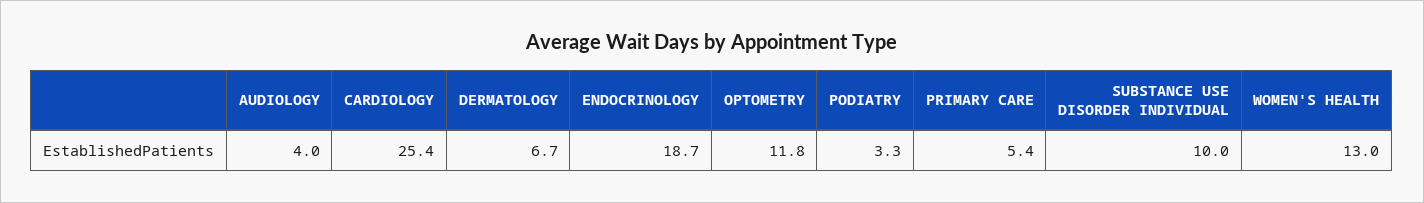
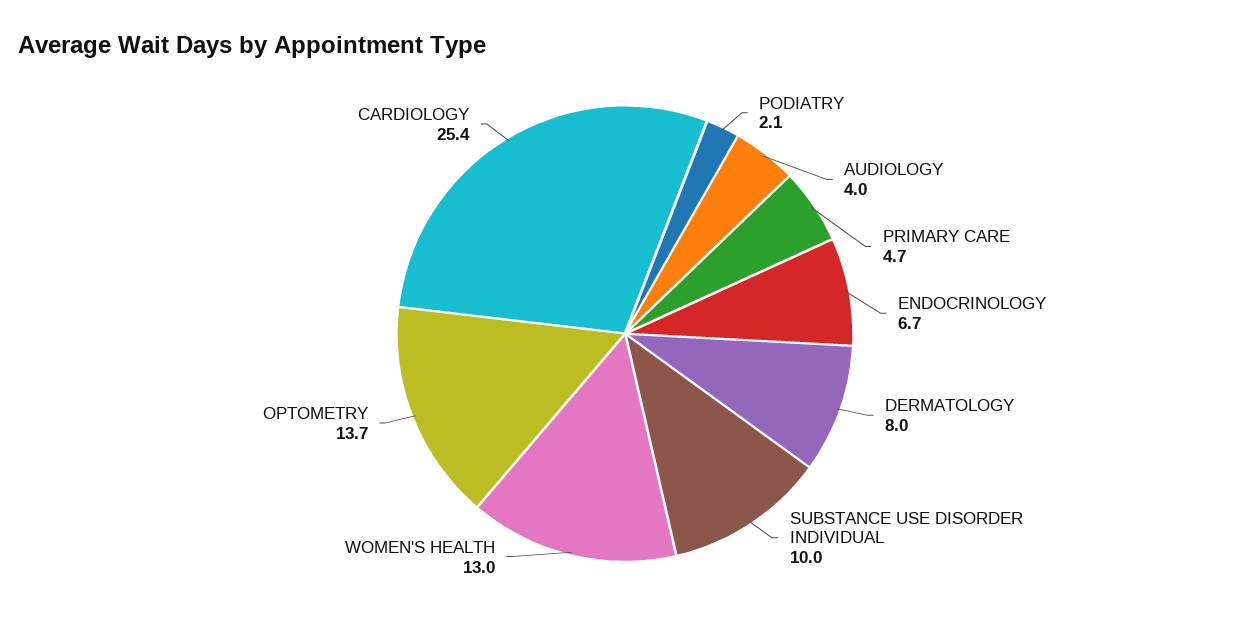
DERMATOLOGY: 6.7 -> 8
ENDOCRINOLOGY: 18.7 -> 6.7
OPTOMETRY: 11.8 -> 13.7
PODIATRY: 3.3 -> 2.1
PRIMARY CARE: 5.4 -> 4.7

